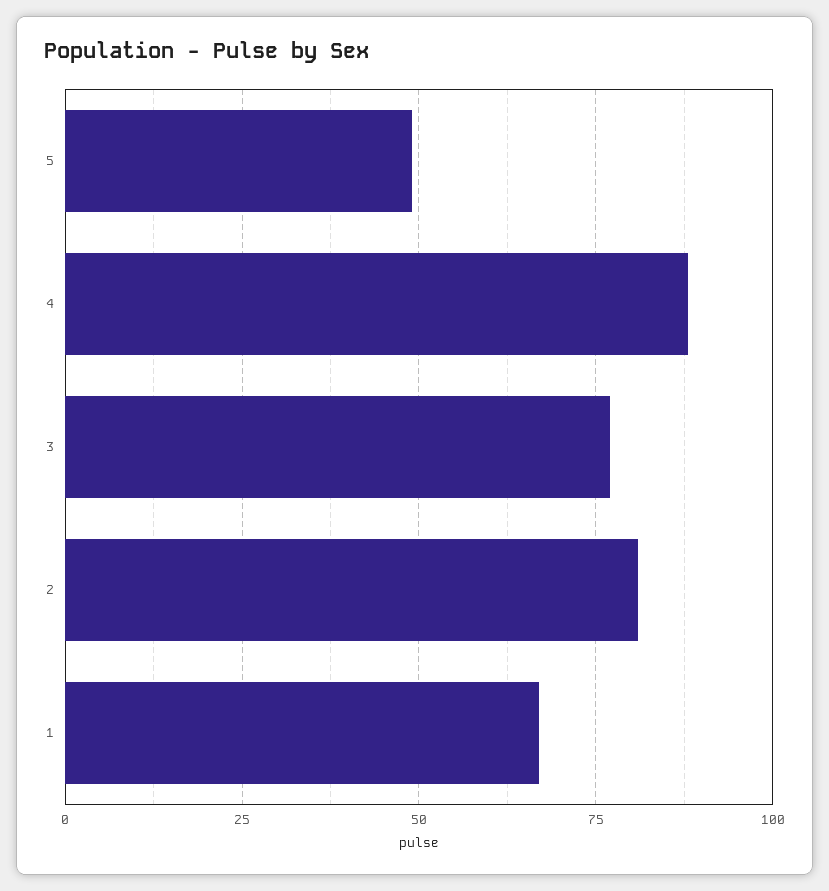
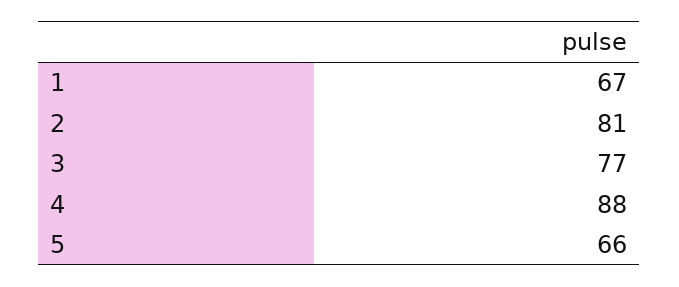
5: 50 -> 66

